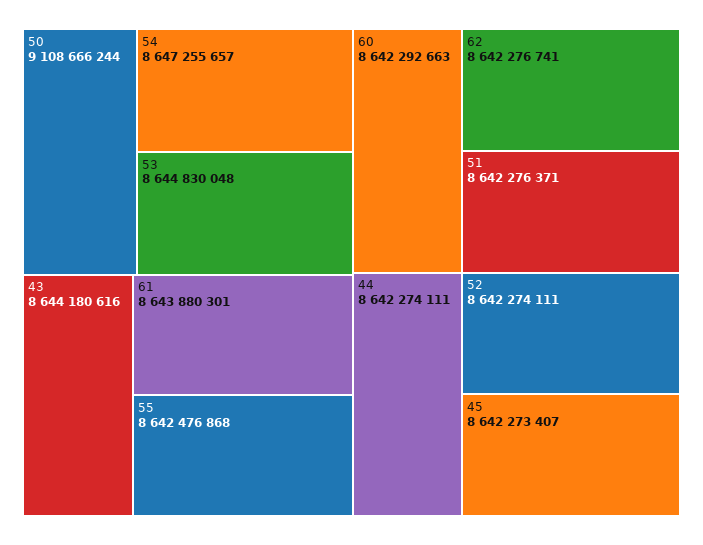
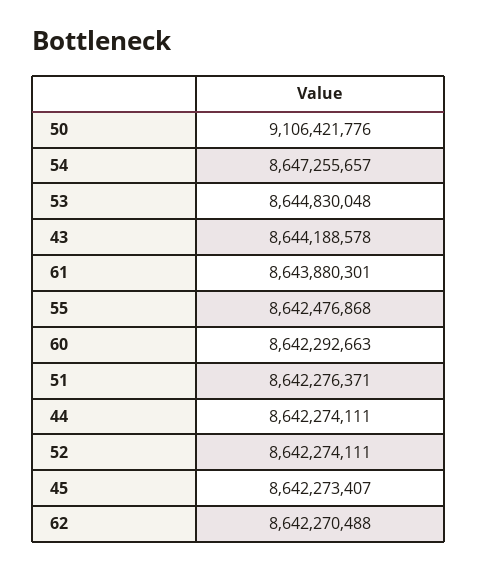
50: 9108666244 -> 9106421776
43: 8644180616 -> 8644188578
62: 8642276741 -> 8642270488

